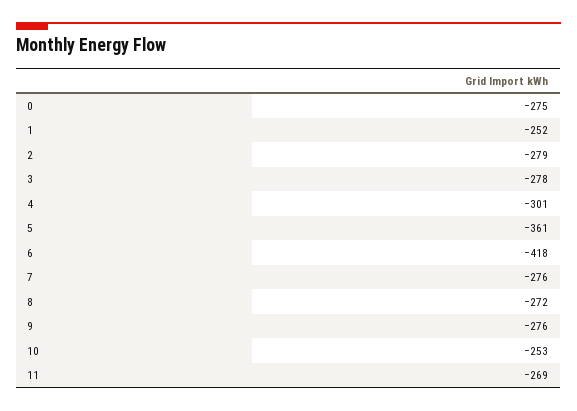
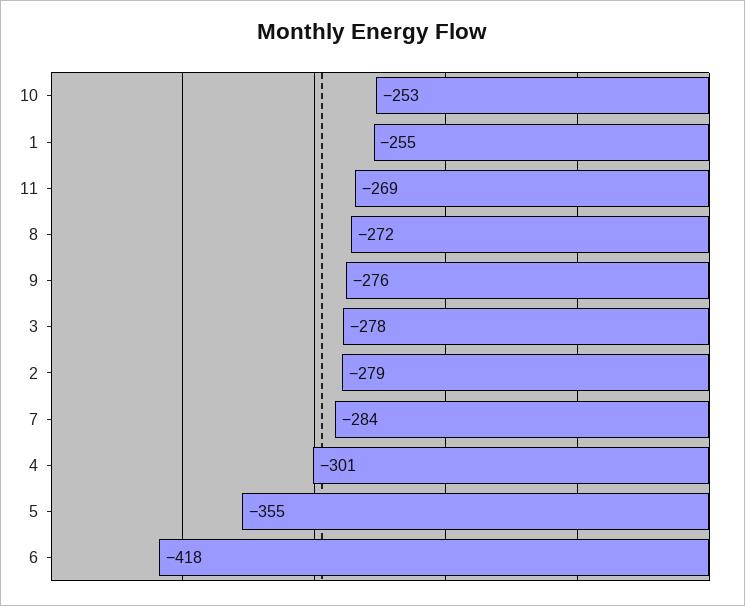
0: -275 -> none
1: -252 -> -255
5: -361 -> -355
7: -276 -> -284

